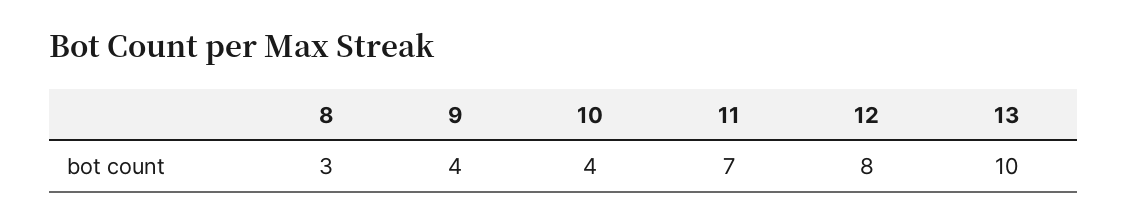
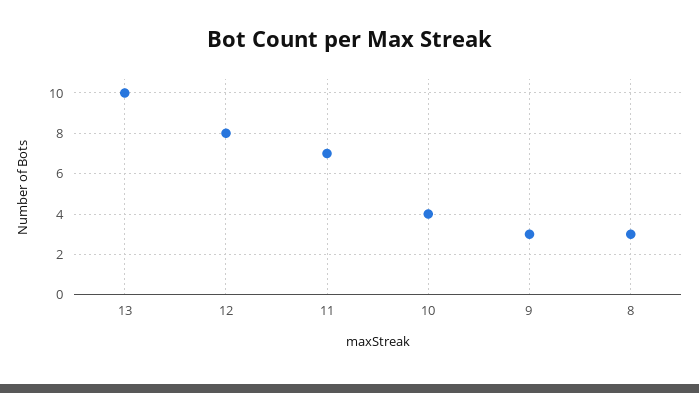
9: 4 -> 3

